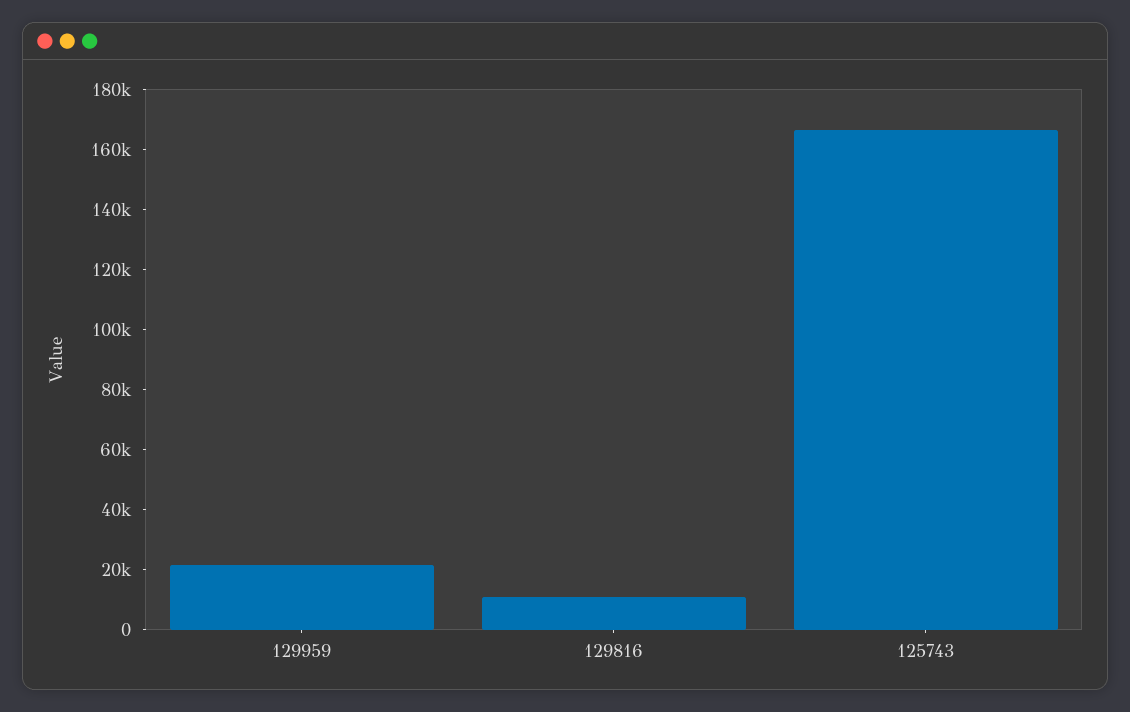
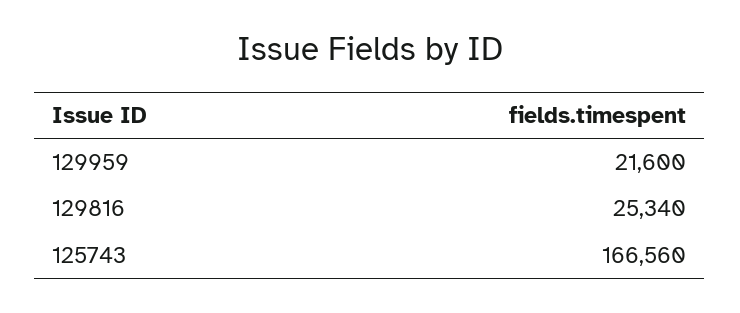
129816: 10000 -> 25340

